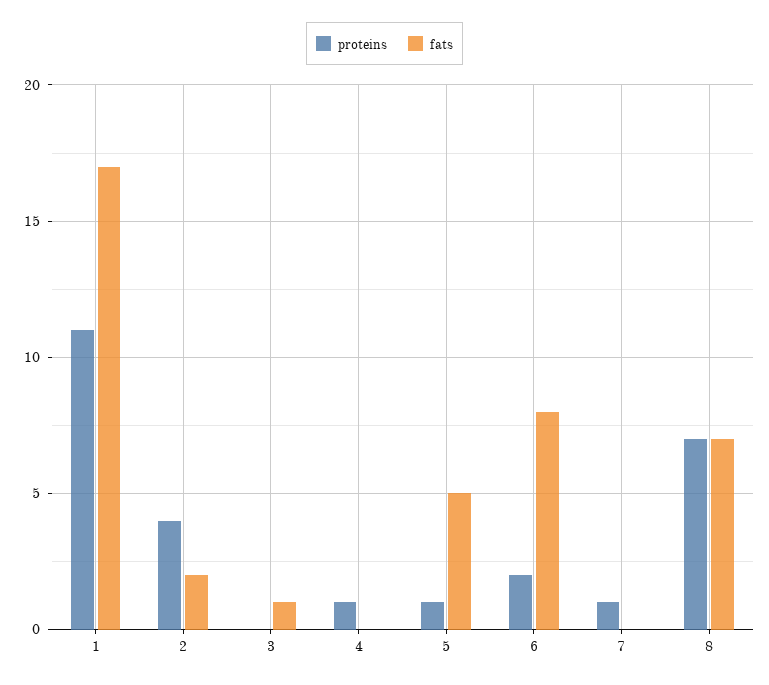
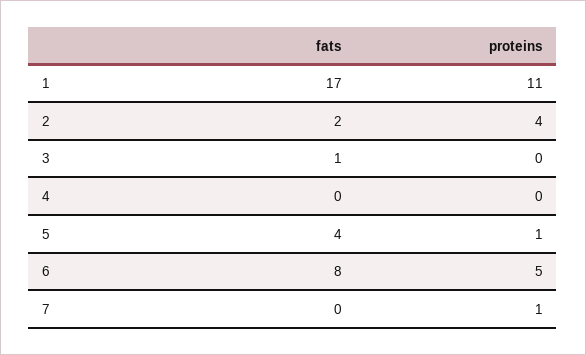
proteins, 4: 1 -> 0
fats, 5: 5 -> 4
proteins, 6: 2 -> 5
proteins, 8: 7 -> none
fats, 8: 7 -> none

